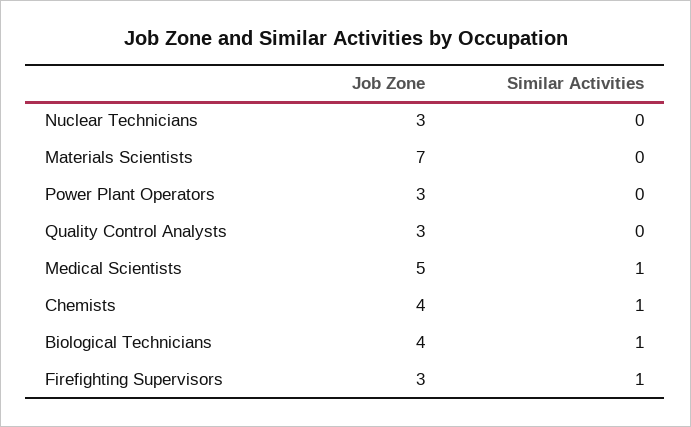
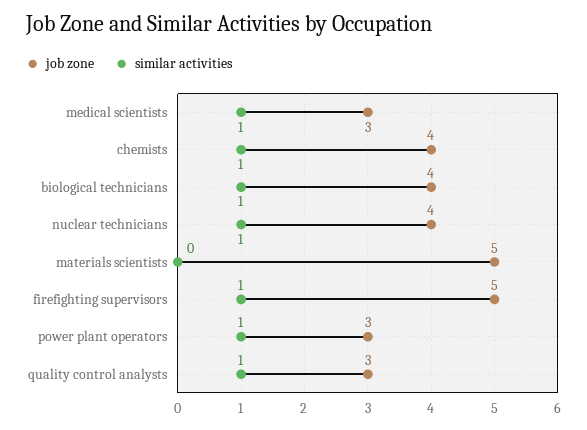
Job Zone, Nuclear Technicians: 3 -> 4
Similar Activities, Nuclear Technicians: 0 -> 1
Job Zone, Materials Scientists: 7 -> 5
Similar Activities, Power Plant Operators: 0 -> 1
Similar Activities, Quality Control Analysts: 0 -> 1
Job Zone, Medical Scientists: 5 -> 3
Job Zone, Firefighting Supervisors: 3 -> 5

